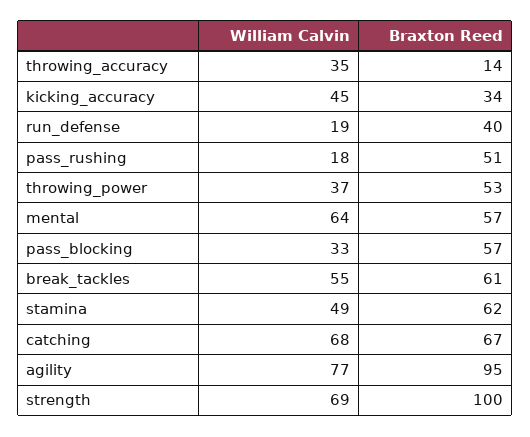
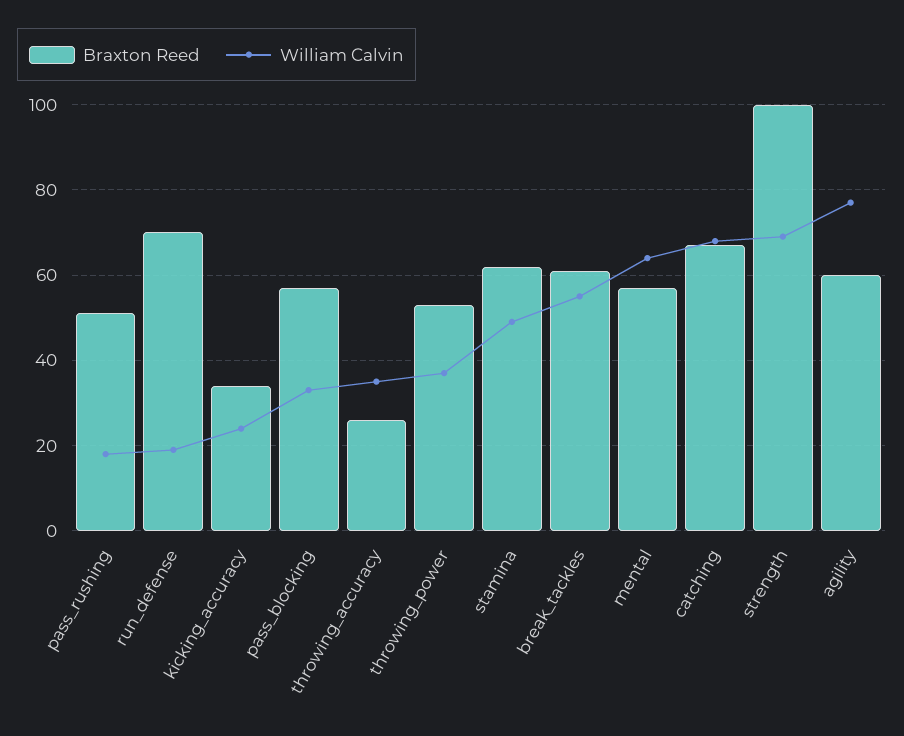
Braxton Reed, throwing_accuracy: 14 -> 25
William Calvin, kicking_accuracy: 45 -> 25
Braxton Reed, run_defense: 40 -> 70
Braxton Reed, agility: 95 -> 60

